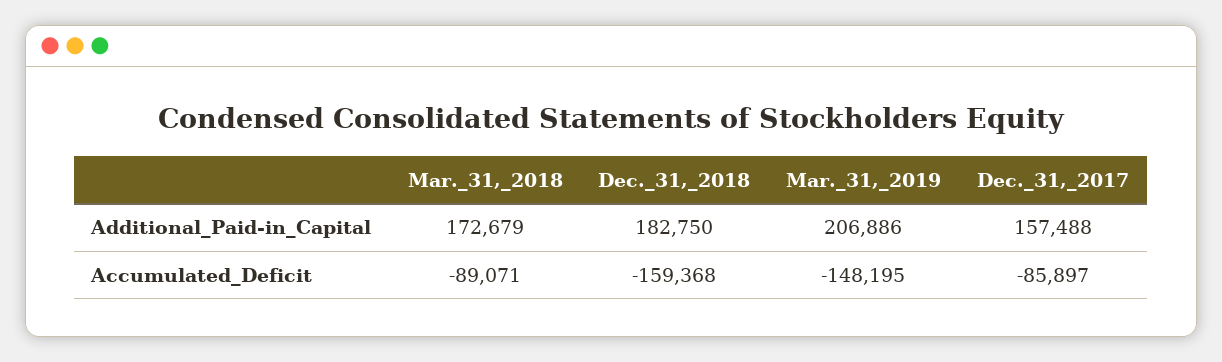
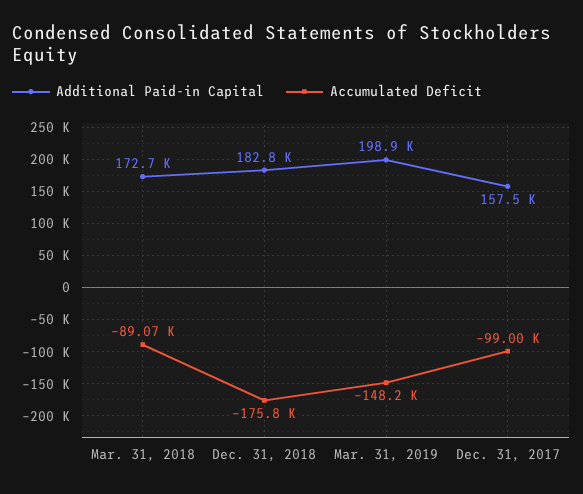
Additional_Paid-in_Capital, Mar._31,_2019: 206886 -> 198900
Accumulated_Deficit, Dec._31,_2018: -159368 -> -175800
Accumulated_Deficit, Dec._31,_2017: -85897 -> -99000

